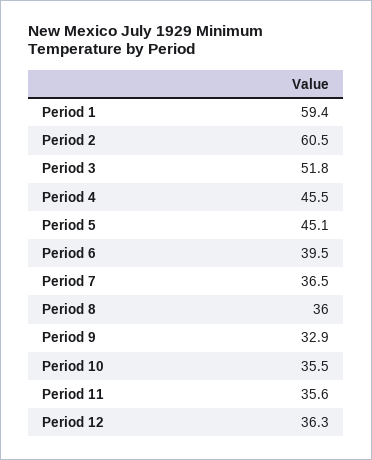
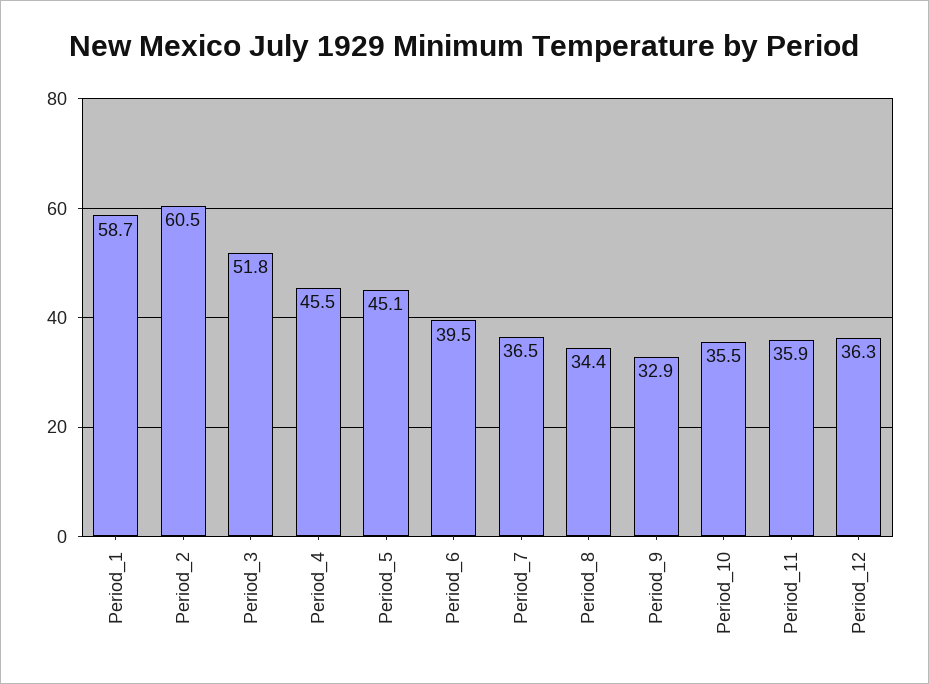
Period 1: 59.4 -> 58.7
Period 8: 36 -> 34.4
Period 11: 35.6 -> 35.9

